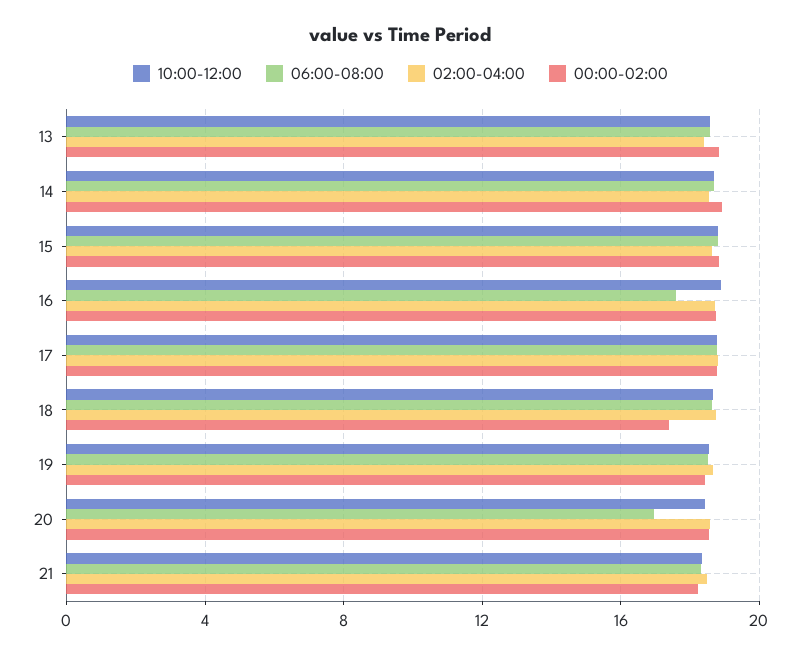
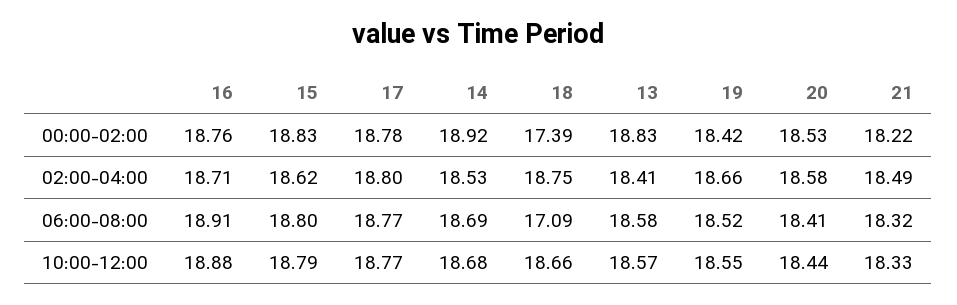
06:00-08:00, 16: 17.5 -> 18.91
06:00-08:00, 18: 18.5 -> 17.09
06:00-08:00, 20: 17 -> 18.41

